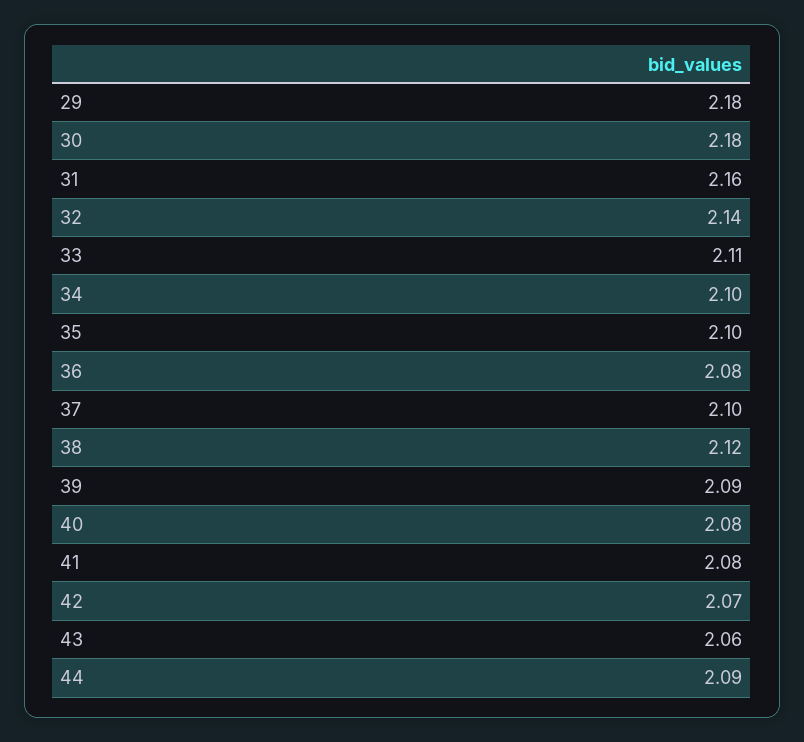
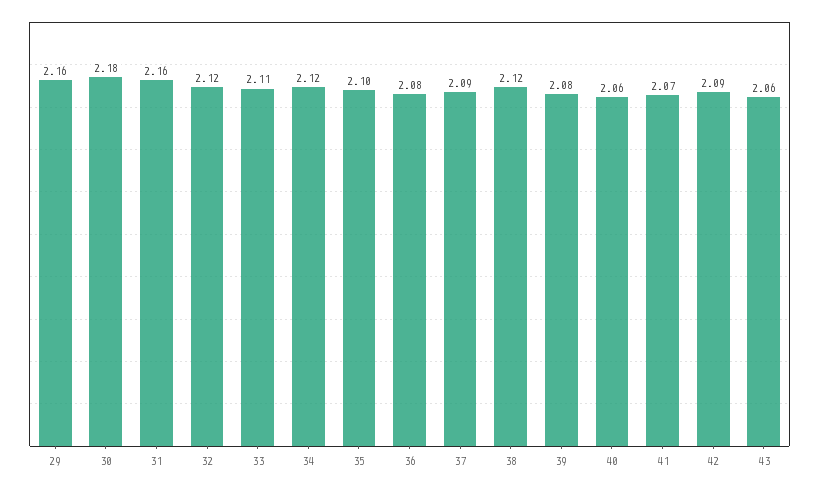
29: 2.18 -> 2.16
32: 2.14 -> 2.12
34: 2.1 -> 2.12
37: 2.1 -> 2.09
39: 2.09 -> 2.08
40: 2.08 -> 2.06
41: 2.08 -> 2.07
42: 2.07 -> 2.09
44: 2.09 -> none

